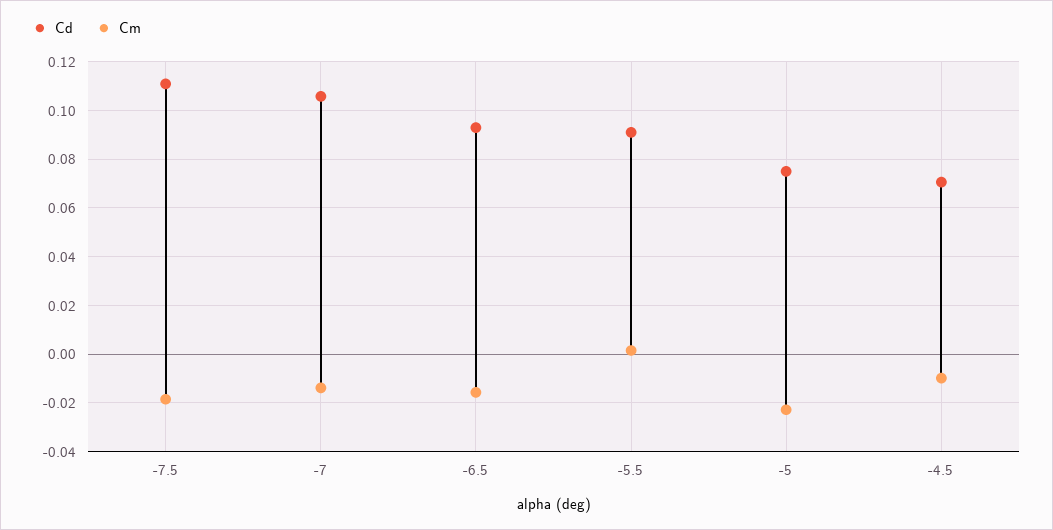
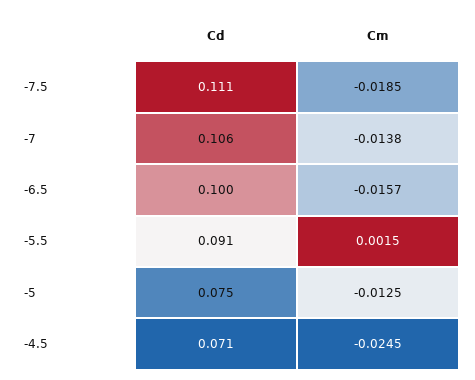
Cd, -6.5: 0.0925 -> 0.1
Cm, -5: -0.0225 -> -0.0125
Cm, -4.5: -0.01 -> -0.0245

